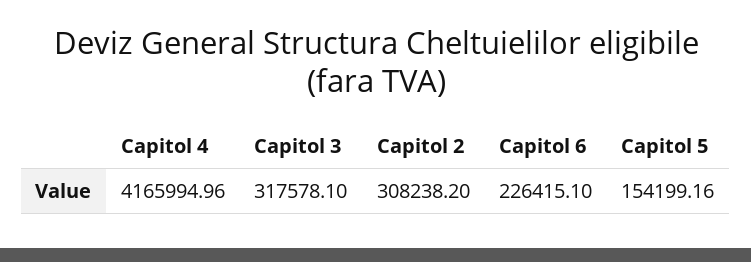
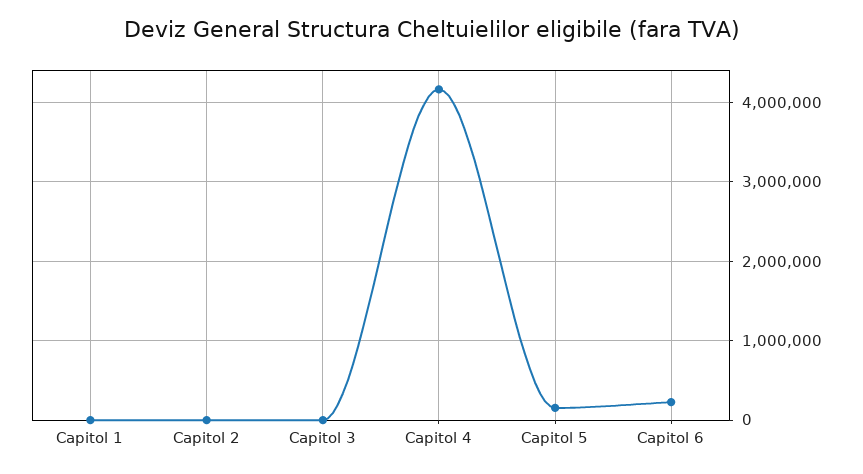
Capitol 3: 317578.1 -> 0
Capitol 2: 308238.2 -> 0
Capitol 1: none -> 0

